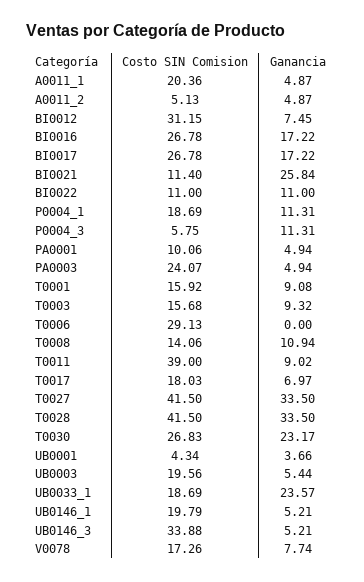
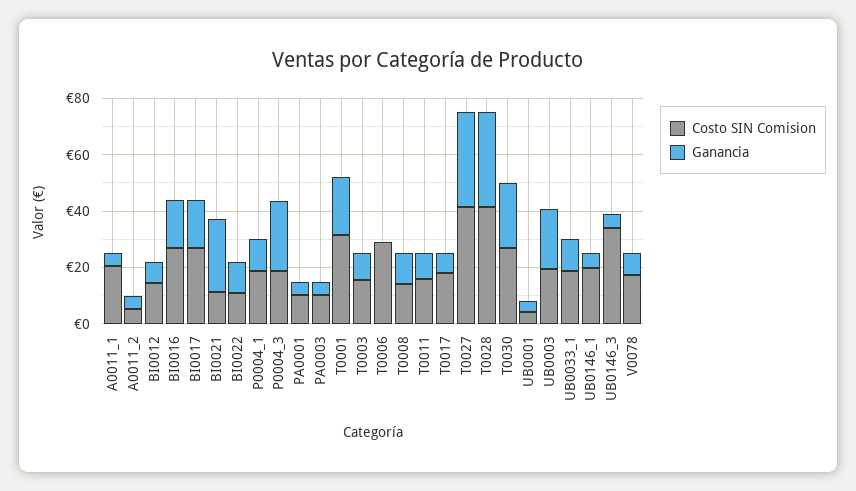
Costo SIN Comision, BI0012: 31.15 -> 15
Costo SIN Comision, P0004_3: 5.75 -> 20
Ganancia, P0004_3: 11.31 -> 25
Costo SIN Comision, PA0003: 24.07 -> 10
Costo SIN Comision, T0001: 15.92 -> 30
Ganancia, T0001: 9.08 -> 20
Costo SIN Comision, T0011: 39 -> 15
Ganancia, UB0003: 5.44 -> 20
Ganancia, UB0033_1: 23.57 -> 10

